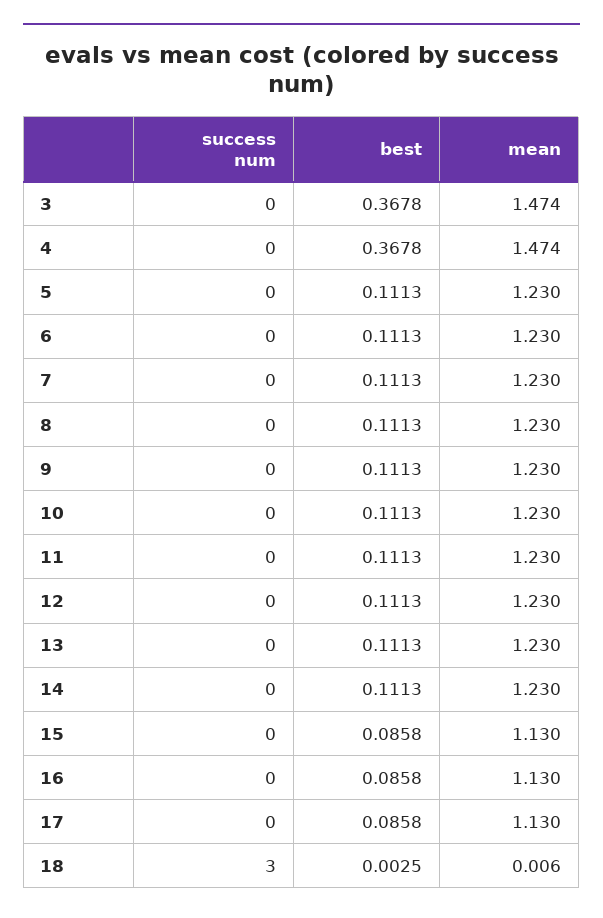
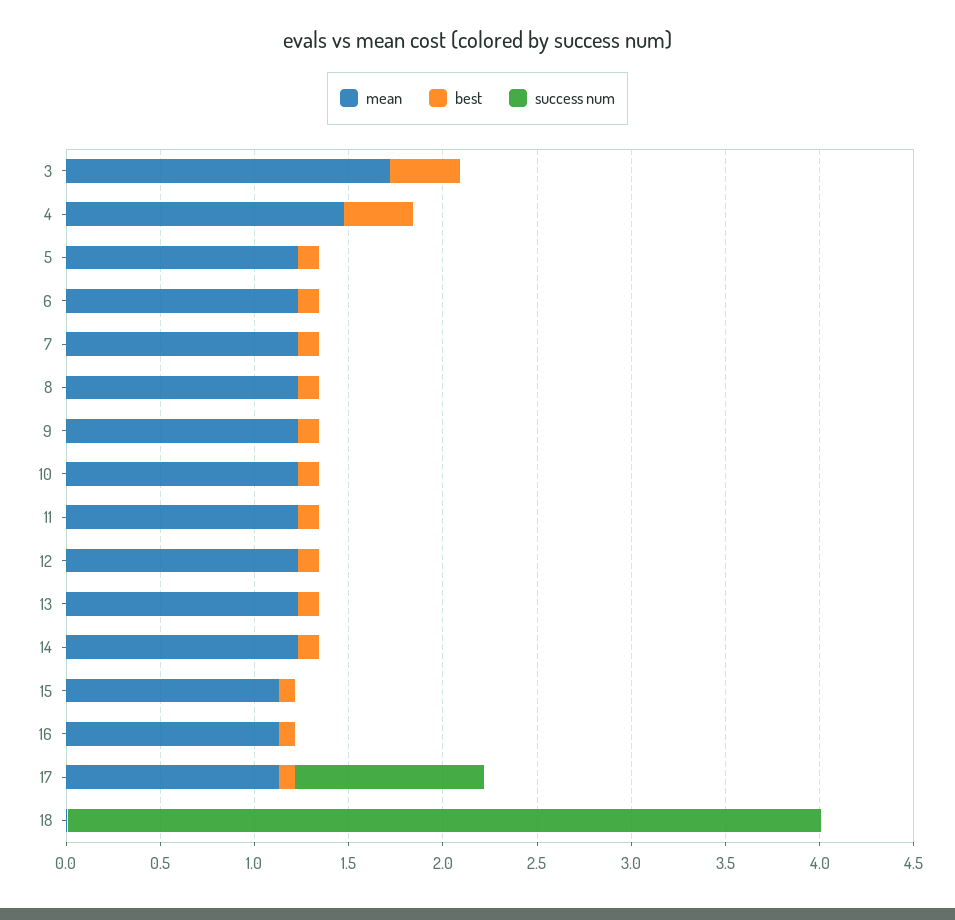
mean, 3: 1.474 -> 1.7
success num, 17: 0 -> 1
success num, 18: 3 -> 4

